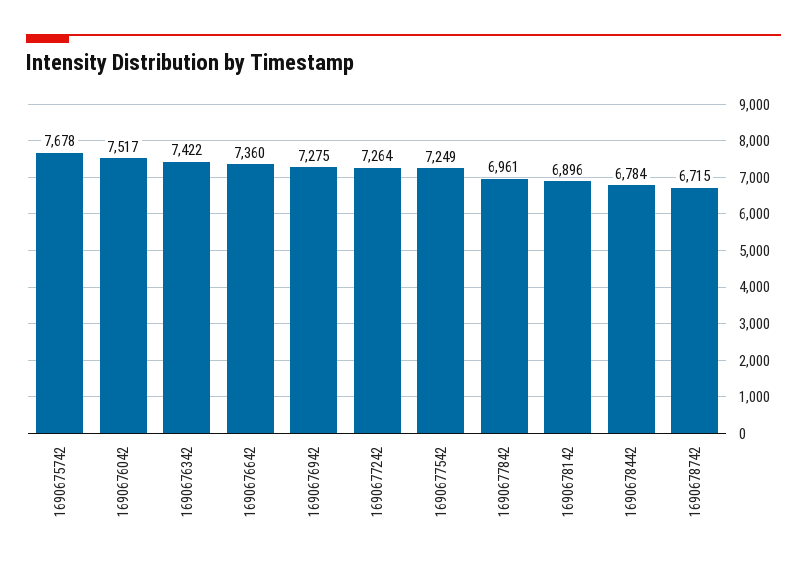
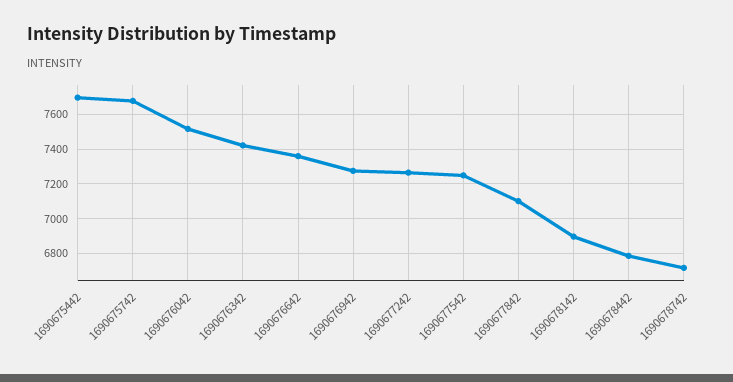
1690677842: 6961 -> 7100
1690675442: none -> 7700

